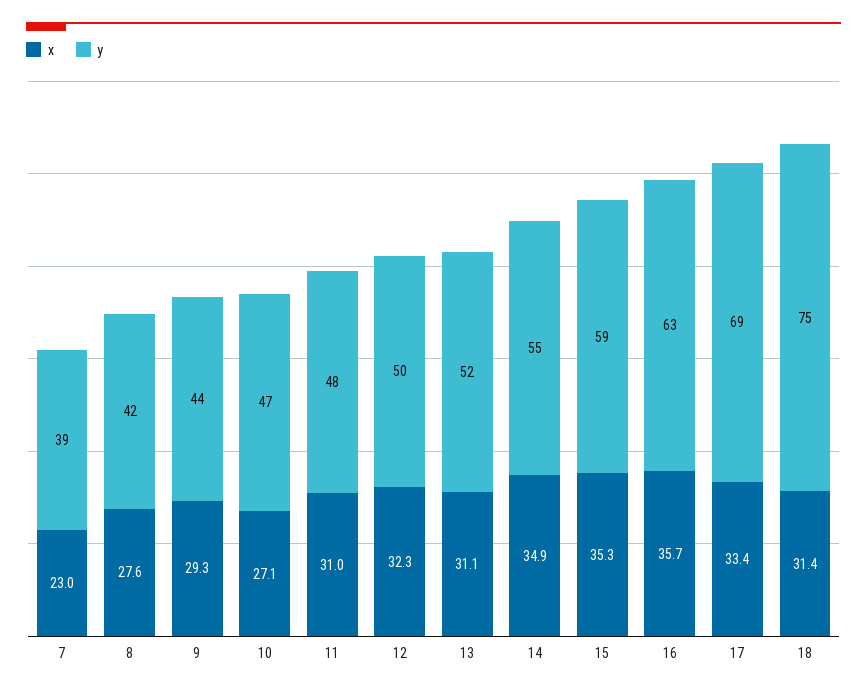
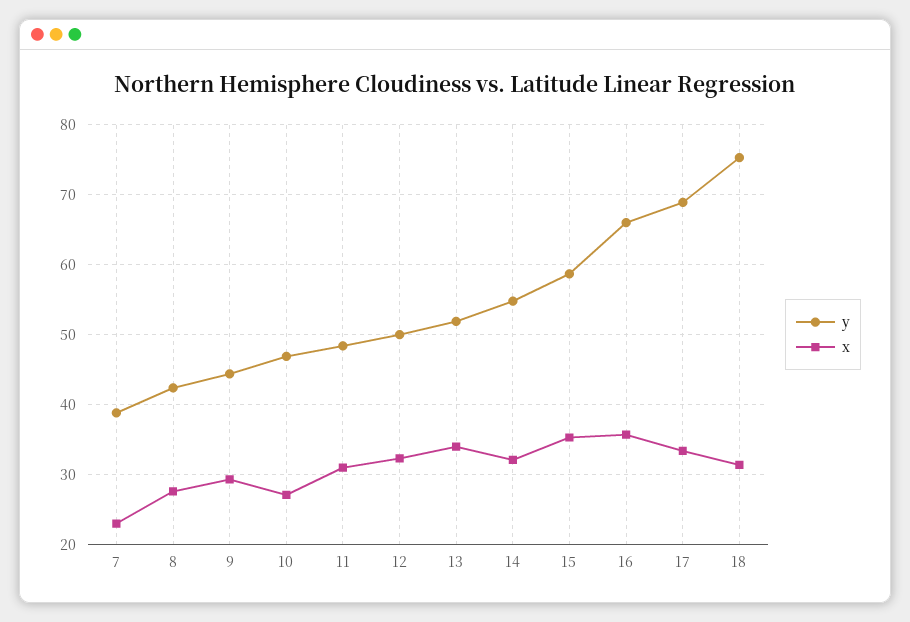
x, 13: 31.1 -> 34
x, 14: 34.9 -> 32
y, 16: 63 -> 66

